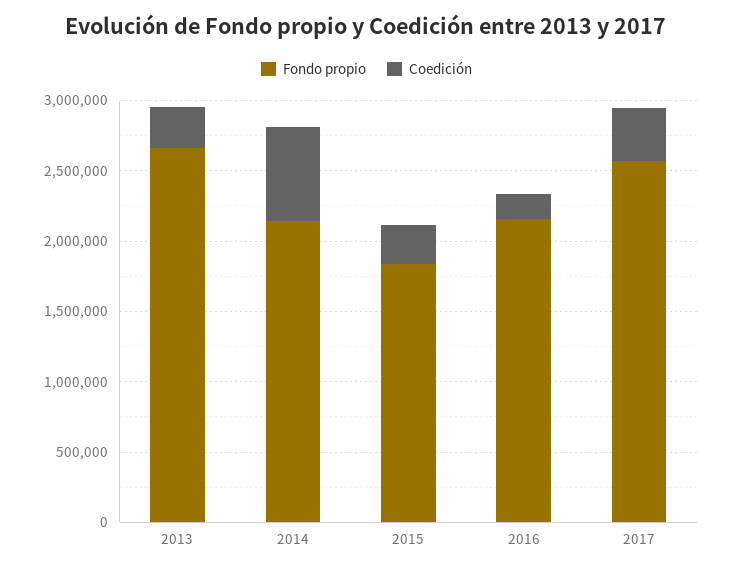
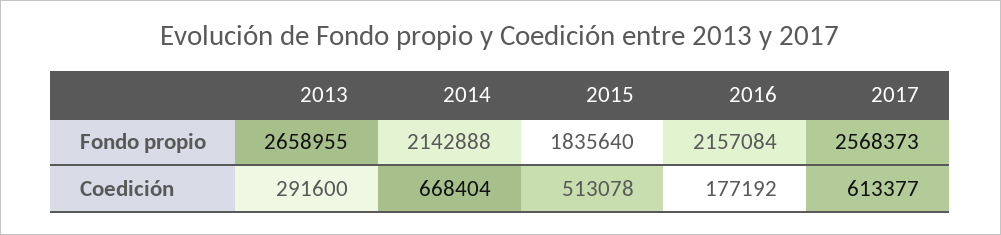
Coedición, 2015: 300000 -> 513078
Coedición, 2017: 400000 -> 613377

